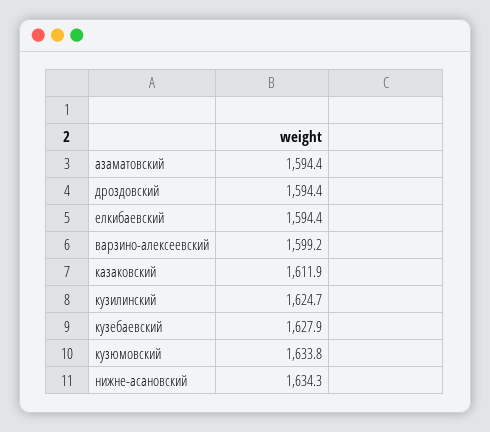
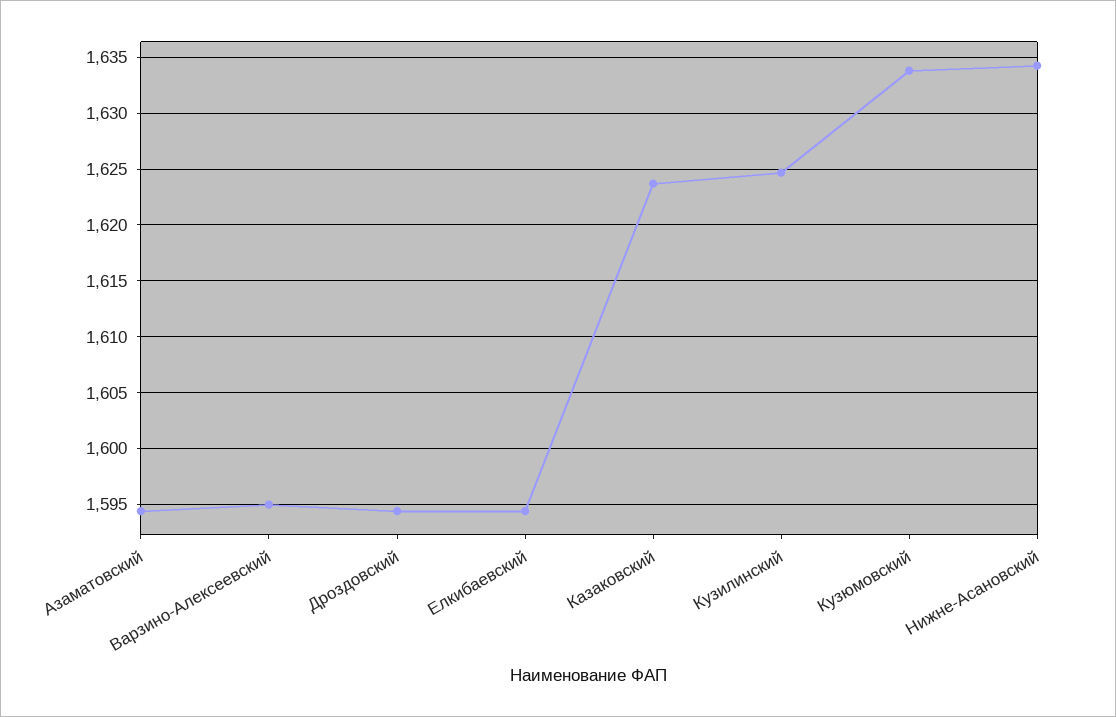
варзино-алексеевский: 1599.2 -> 1595
казаковский: 1611.9 -> 1624
кузебаевский: 1627.9 -> none

